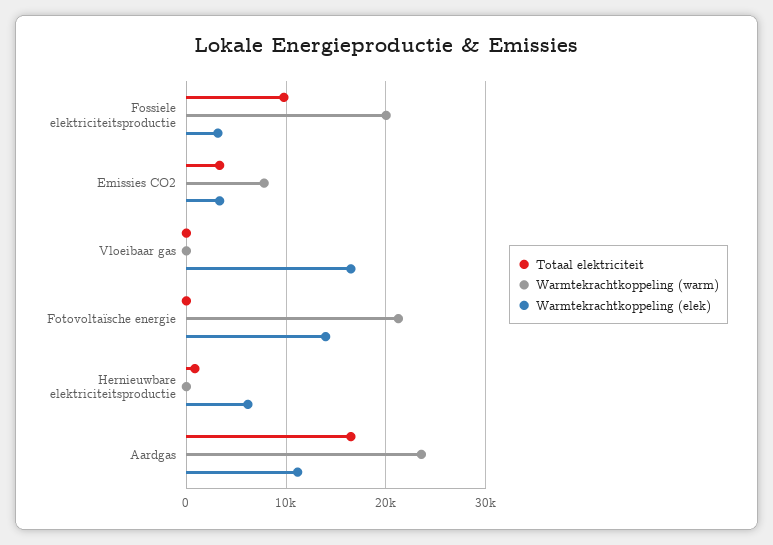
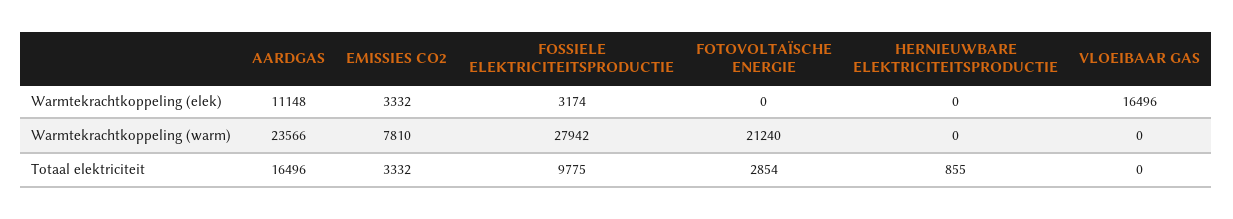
Warmtekrachtkoppeling (warm), Fossiele elektriciteitsproductie: 20000 -> 27942
Totaal elektriciteit, Fotovoltaïsche energie: 0 -> 2854
Warmtekrachtkoppeling (elek), Fotovoltaïsche energie: 14000 -> 0
Warmtekrachtkoppeling (elek), Hernieuwbare elektriciteitsproductie: 6000 -> 0

